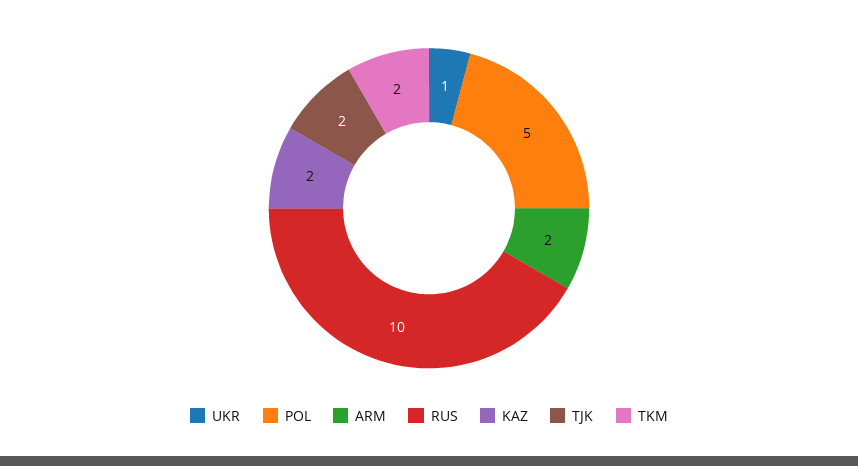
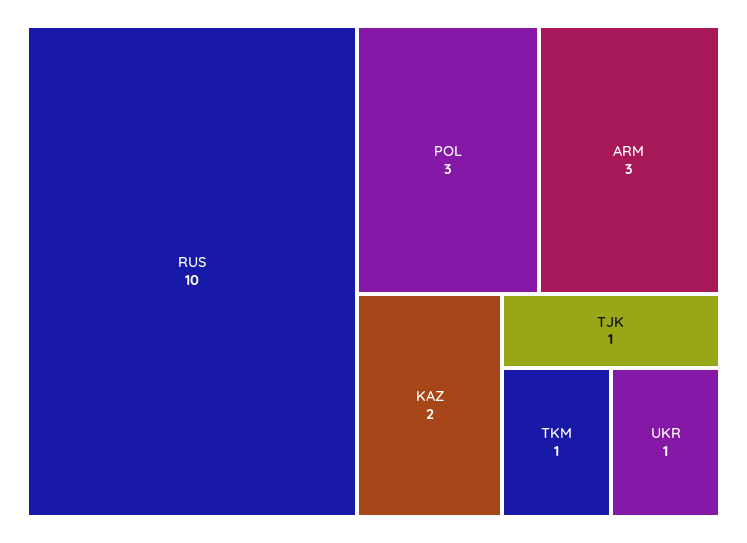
POL: 5 -> 3
ARM: 2 -> 3
TJK: 2 -> 1
TKM: 2 -> 1

